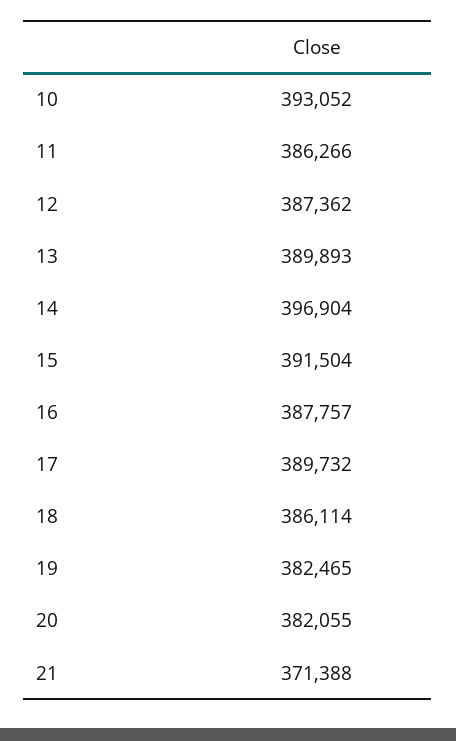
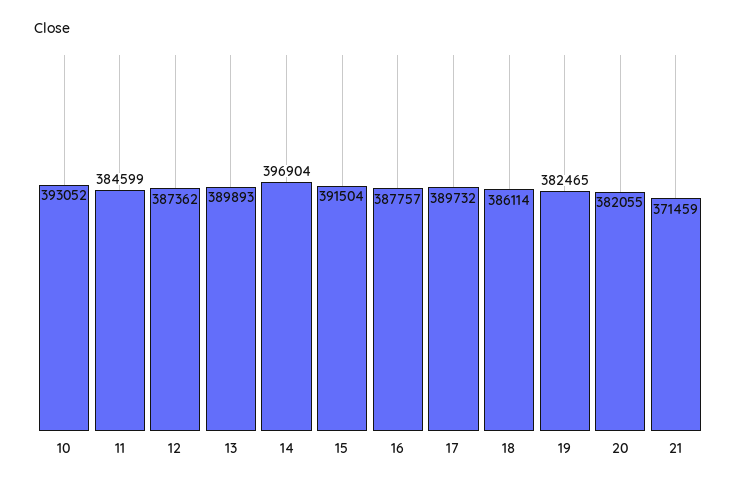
11: 386266 -> 384599
21: 371388 -> 371459

